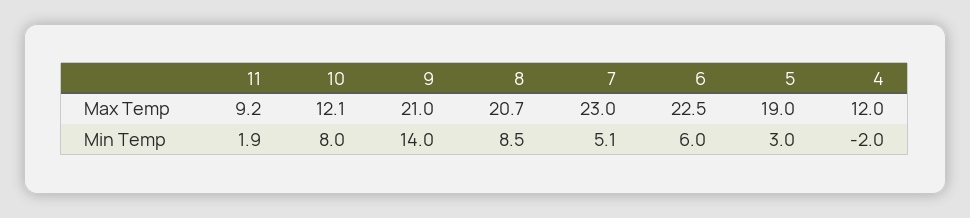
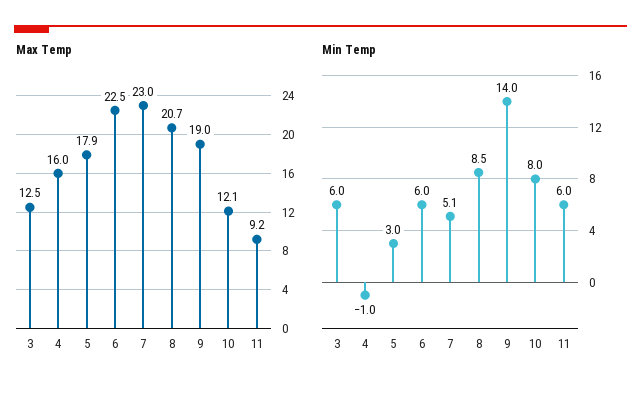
Max Temp, 9: 21 -> 19
Max Temp, 5: 19 -> 17.9
Max Temp, 4: 12 -> 16
Min Temp, 11: 1.9 -> 6
Min Temp, 4: -2 -> -1
Max Temp, 3: none -> 12.5
Min Temp, 3: none -> 6

